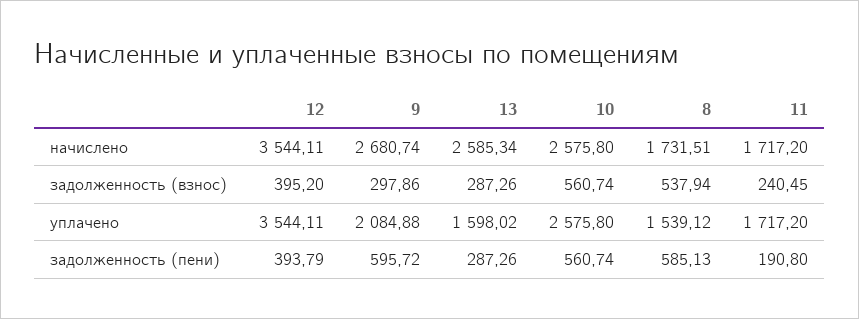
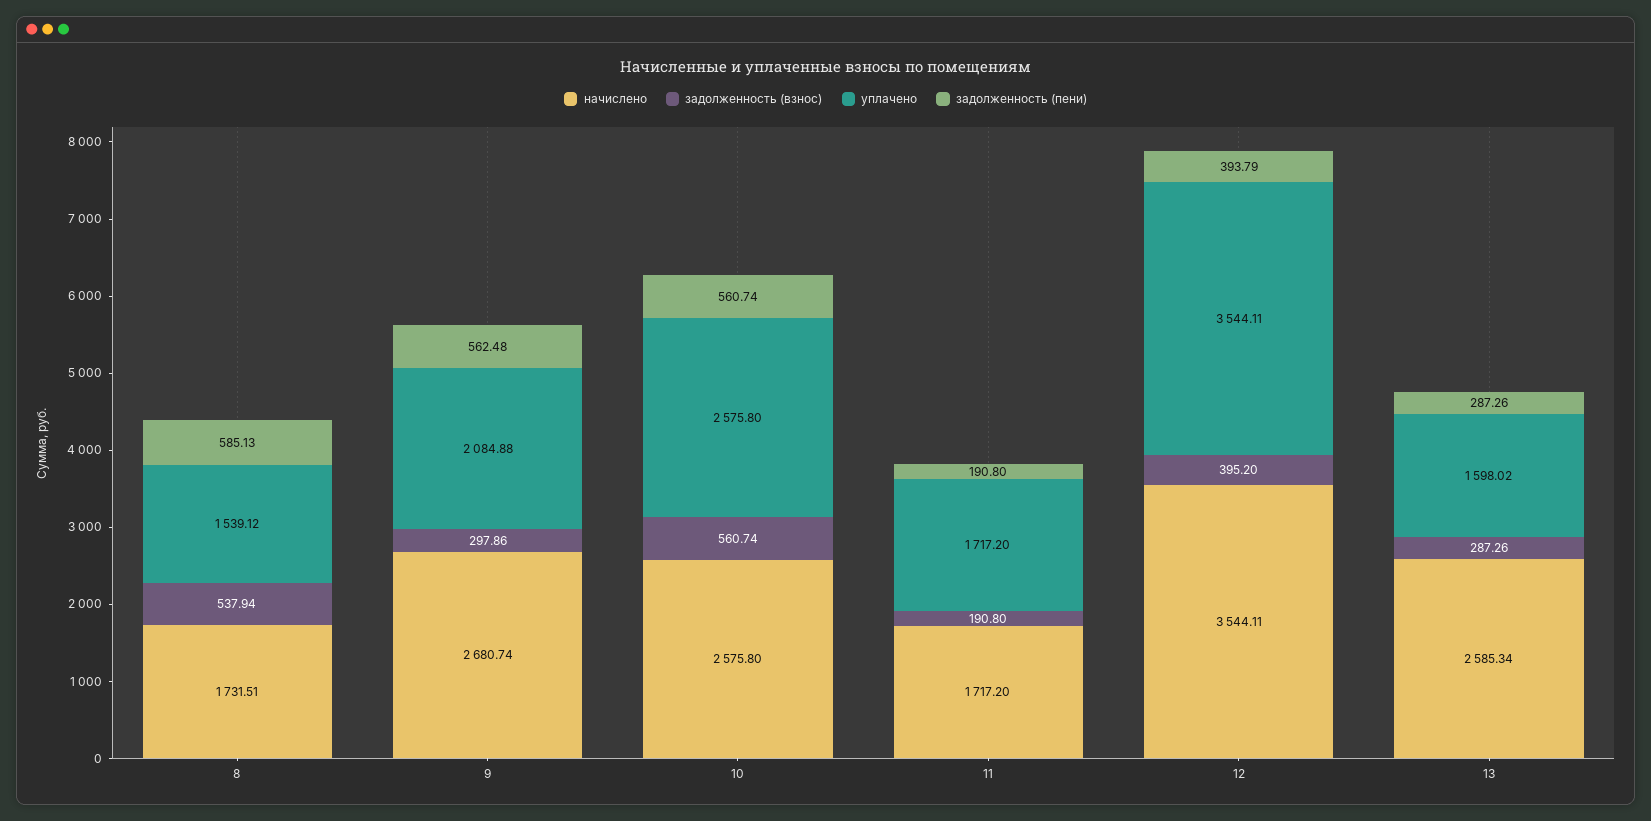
задолженность (взнос), 11: 240.45 -> 190.8
задолженность (пени), 9: 595.72 -> 562.48

